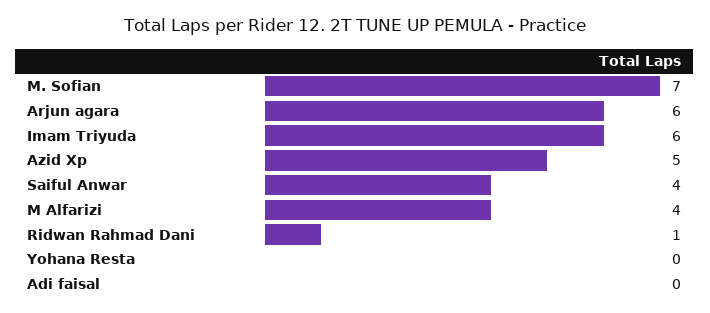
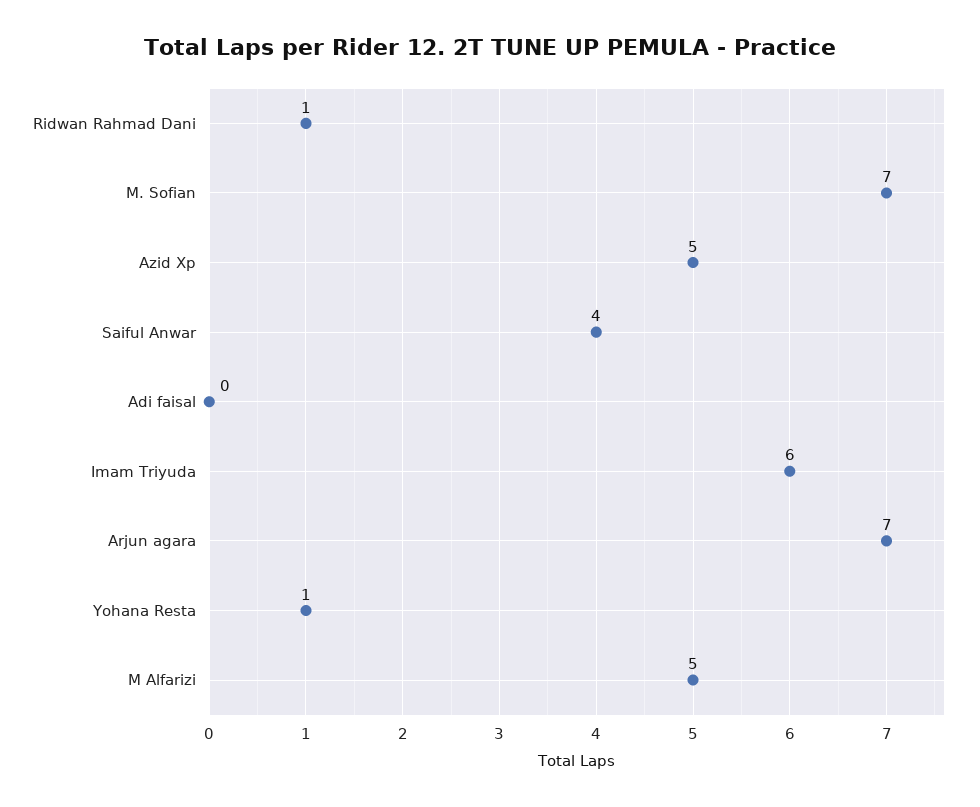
Arjun agara: 6 -> 7
M Alfarizi: 4 -> 5
Yohana Resta: 0 -> 1

